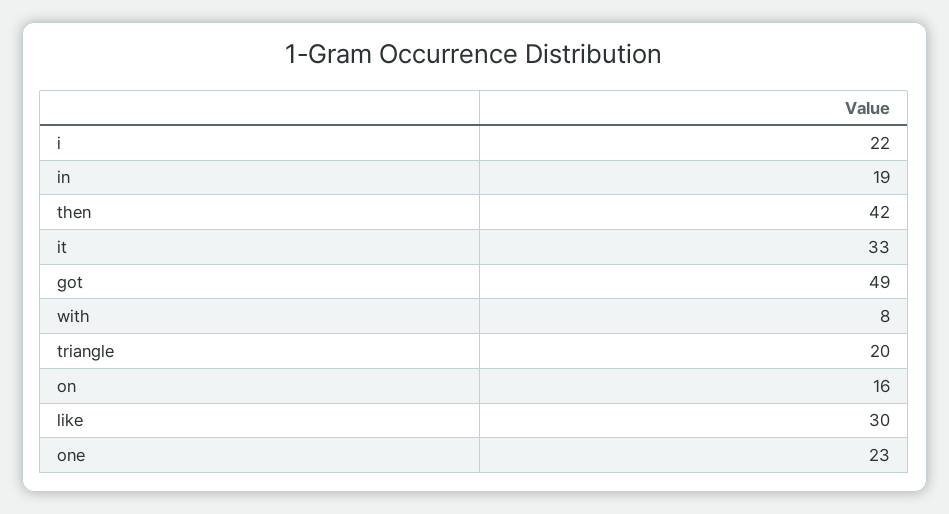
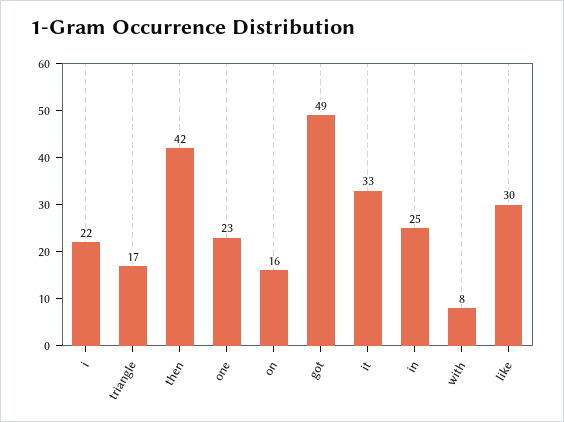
in: 19 -> 25
triangle: 20 -> 17

